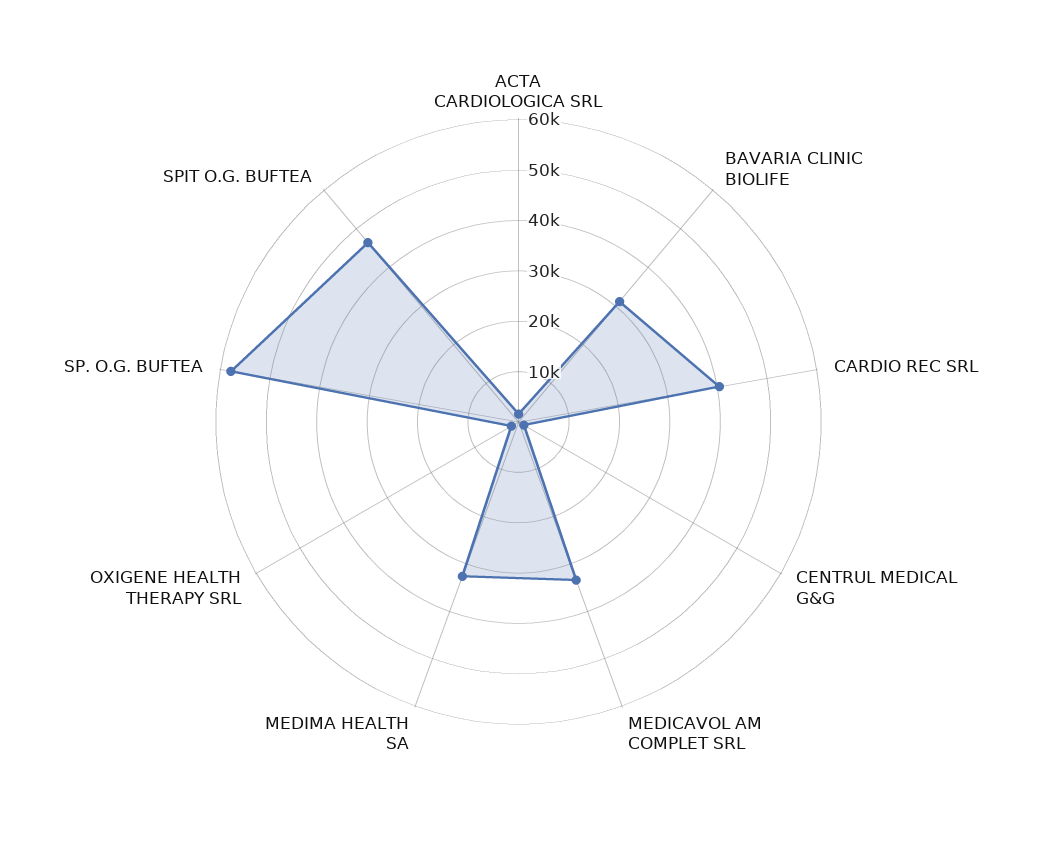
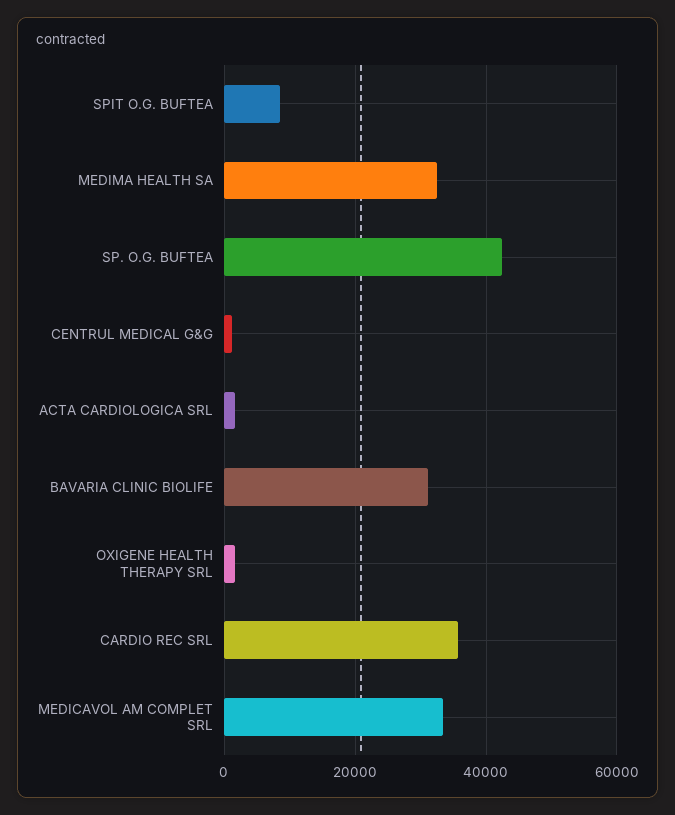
CARDIO REC SRL: 40000 -> 36000
SP. O.G. BUFTEA: 58000 -> 42000
SPIT O.G. BUFTEA: 46000 -> 8000

